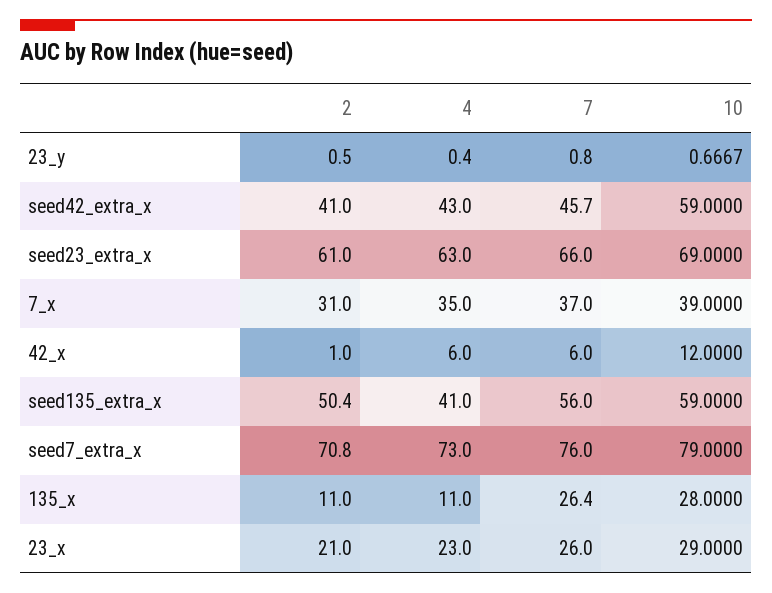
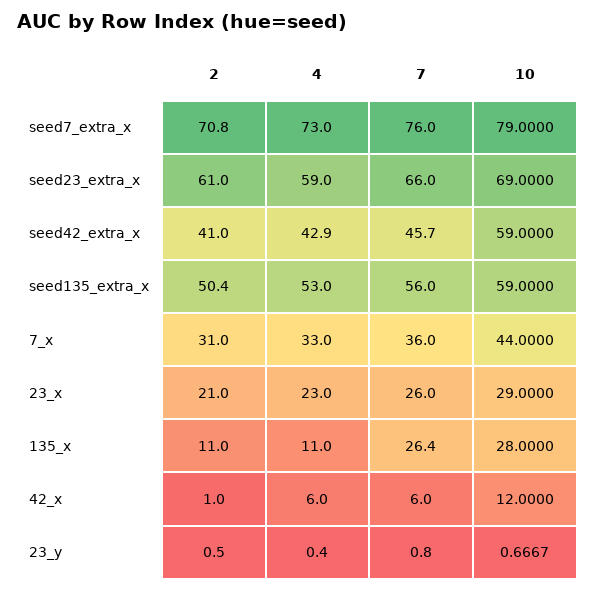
4, seed42_extra_x: 43 -> 42.9
4, seed23_extra_x: 63 -> 59
4, 7_x: 35 -> 33
7, 7_x: 37 -> 36
10, 7_x: 39 -> 44
4, seed135_extra_x: 41 -> 53

